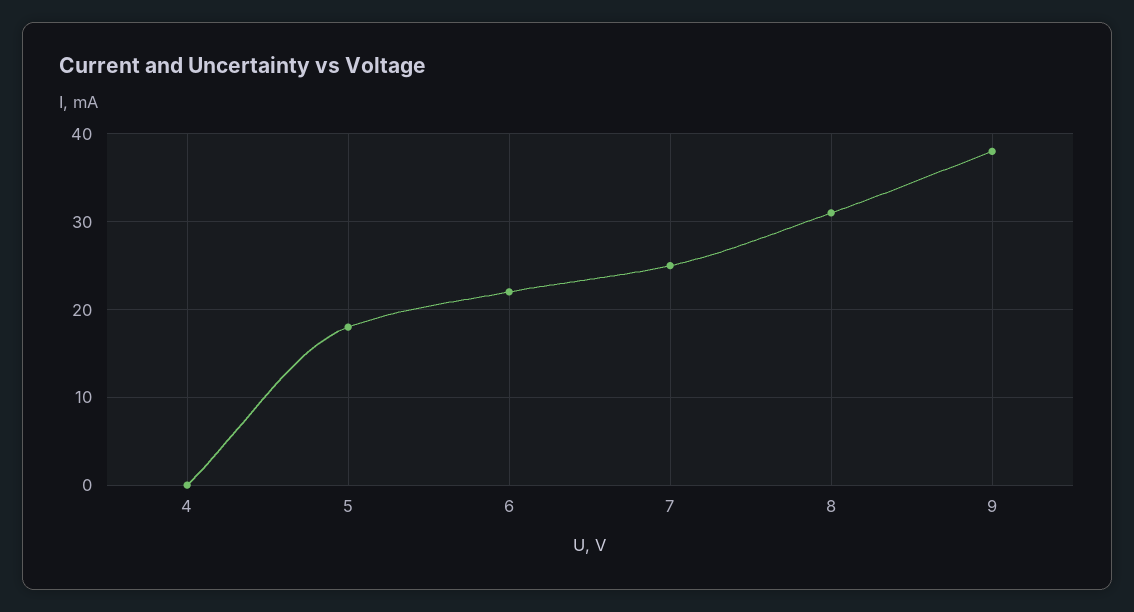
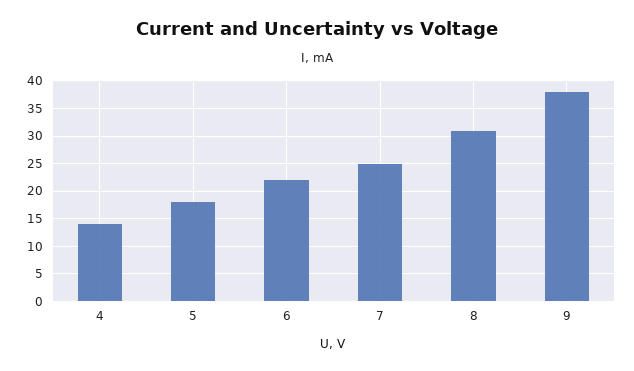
4: 0 -> 15

